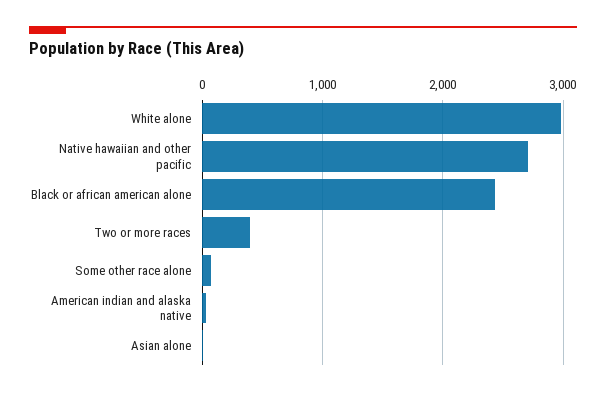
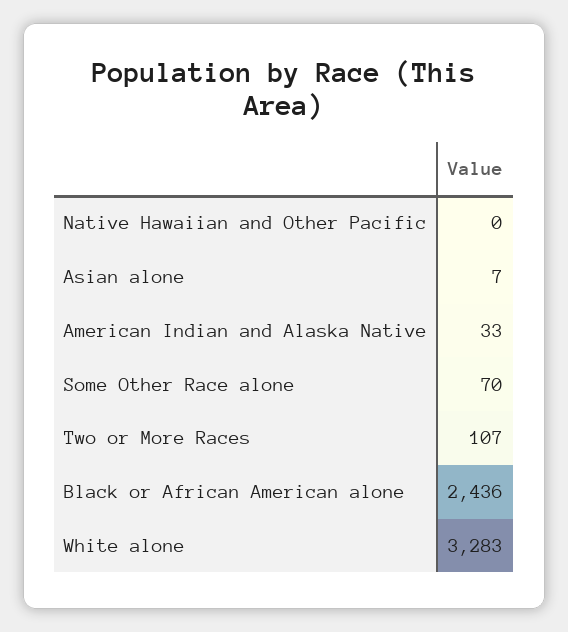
White alone: 3000 -> 3283
Native hawaiian and other pacific: 2700 -> 0
Two or more races: 400 -> 107

